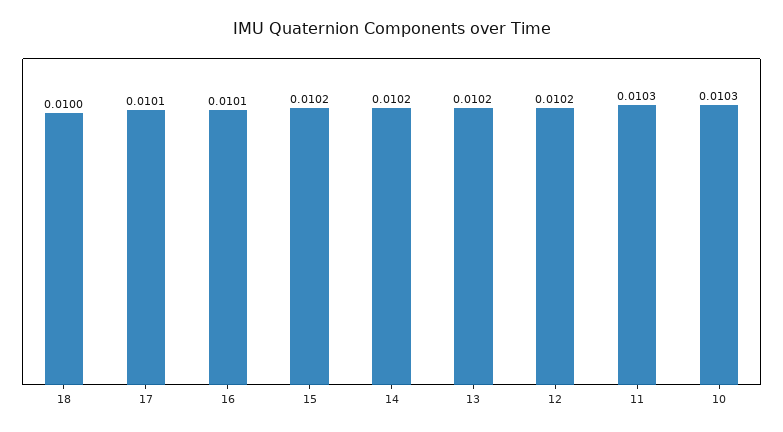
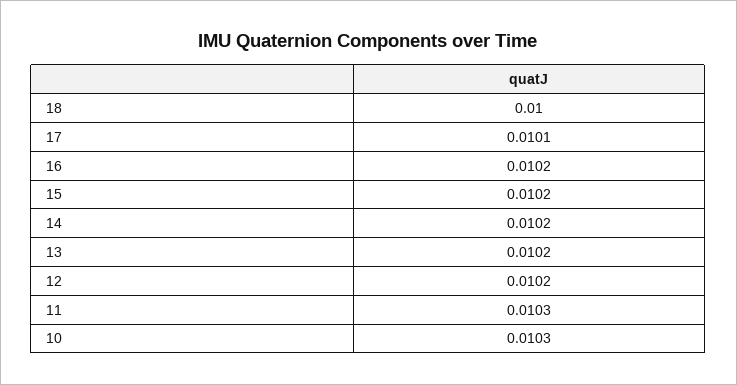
16: 0.0101 -> 0.0102

